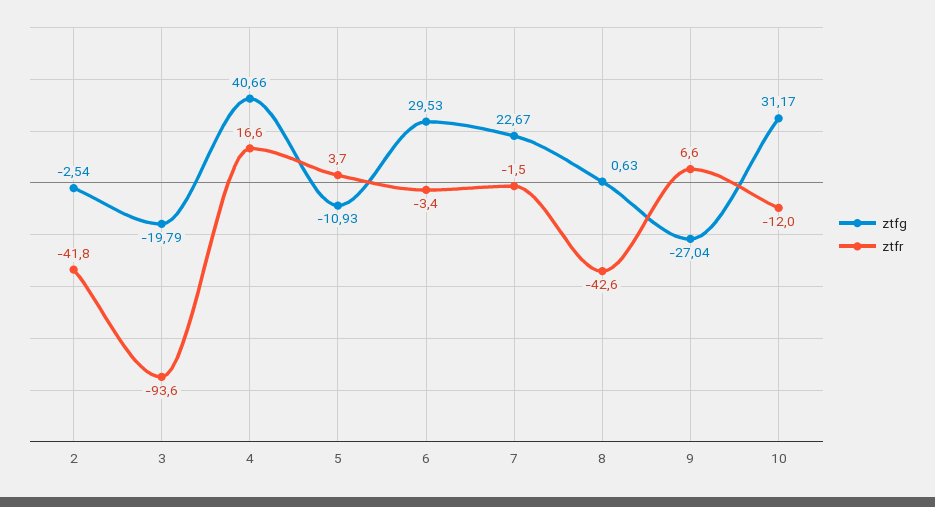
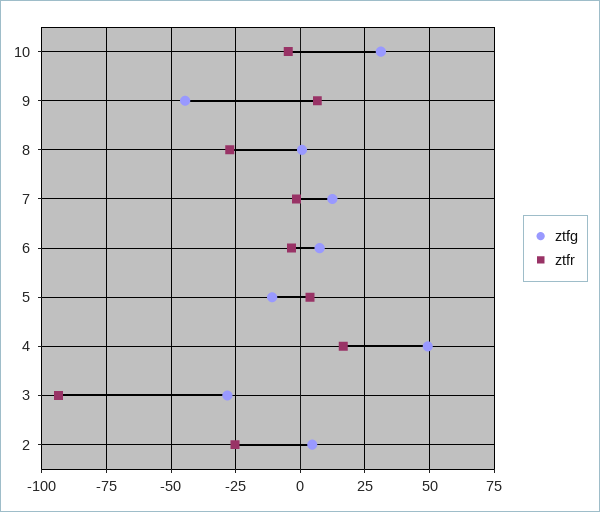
ztfg, 2: -2.54 -> 5
ztfr, 2: -41.8 -> -25
ztfg, 3: -19.79 -> -27.5
ztfg, 4: 40.66 -> 50
ztfg, 6: 29.53 -> 7.5
ztfg, 7: 22.67 -> 12.5
ztfr, 8: -42.6 -> -27.5
ztfg, 9: -27.04 -> -45
ztfr, 10: -12 -> -5

